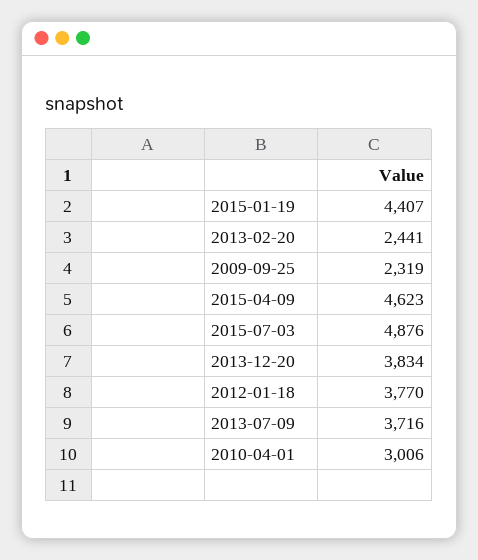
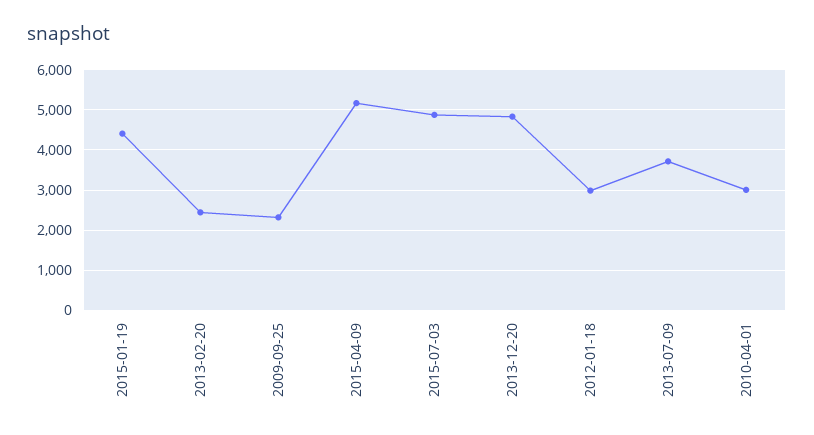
2015-04-09: 4623 -> 5200
2013-12-20: 3834 -> 4800
2012-01-18: 3770 -> 3000

